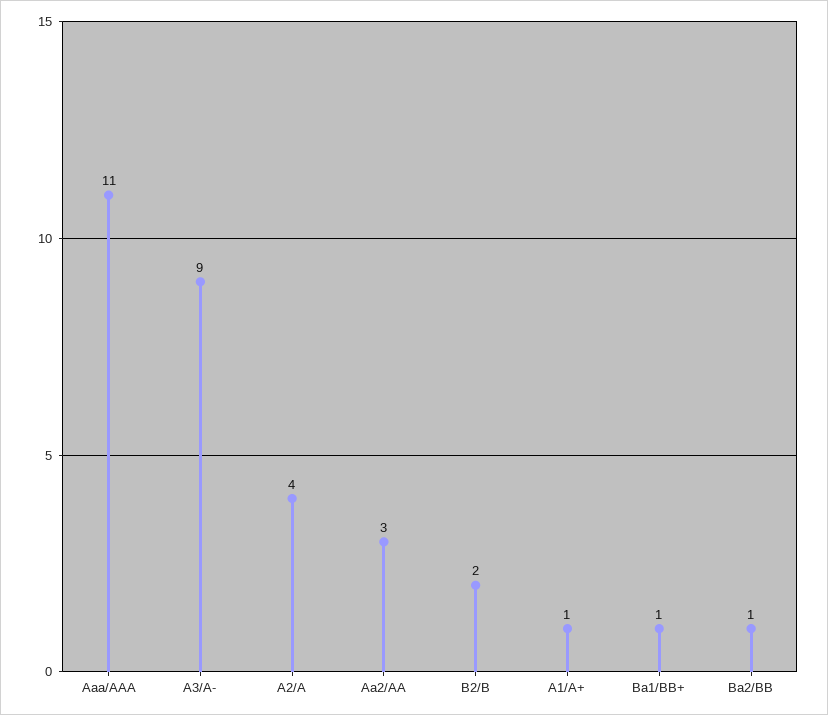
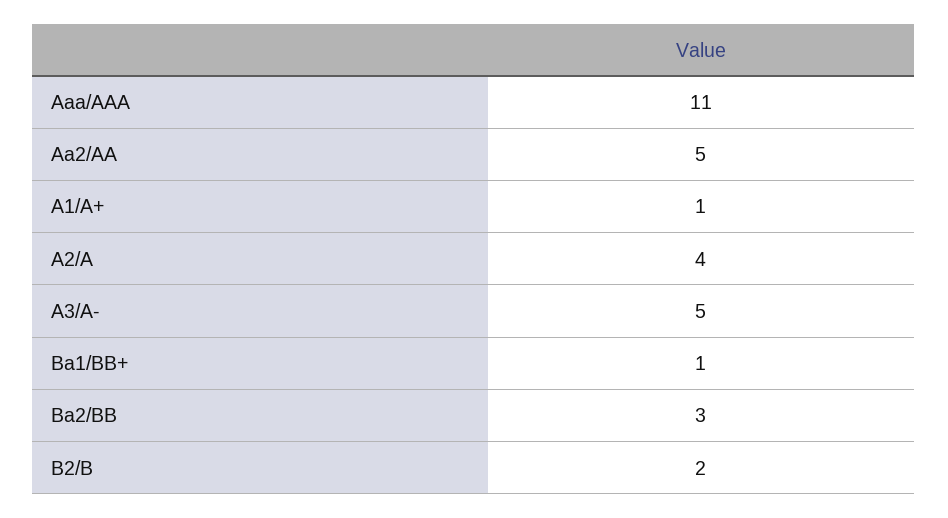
A3/A-: 9 -> 5
Aa2/AA: 3 -> 5
Ba2/BB: 1 -> 3

